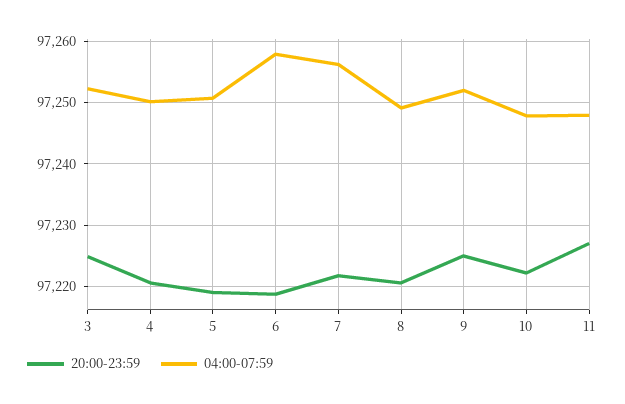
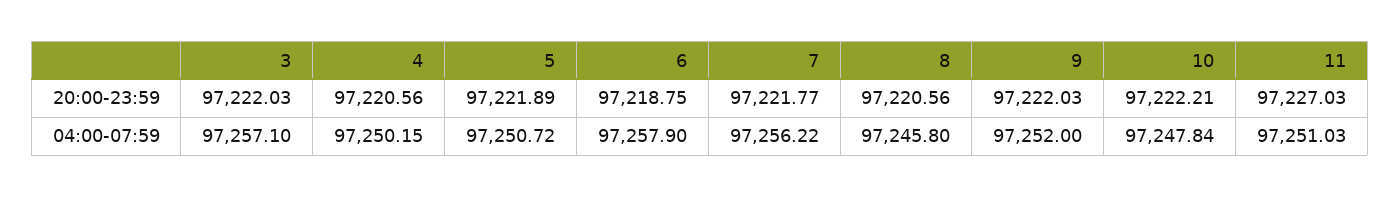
20:00-23:59, 3: 97225 -> 97222.03
04:00-07:59, 3: 97252 -> 97257.1
20:00-23:59, 5: 97219 -> 97221.89
04:00-07:59, 8: 97249 -> 97245.8
20:00-23:59, 9: 97225 -> 97222.03
04:00-07:59, 11: 97248 -> 97251.03

